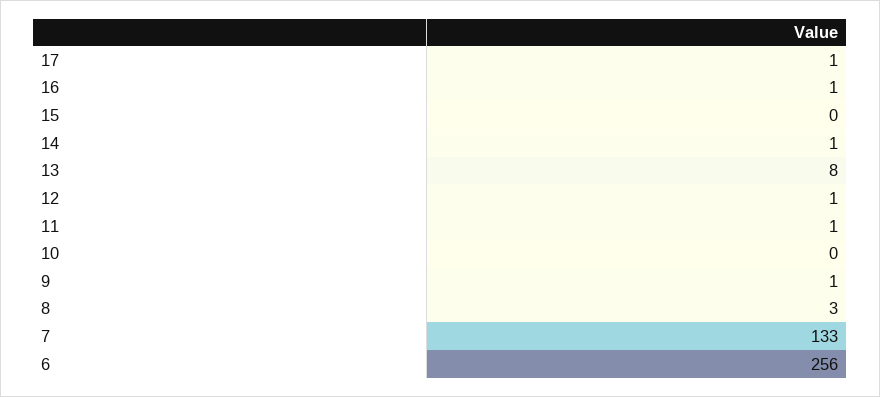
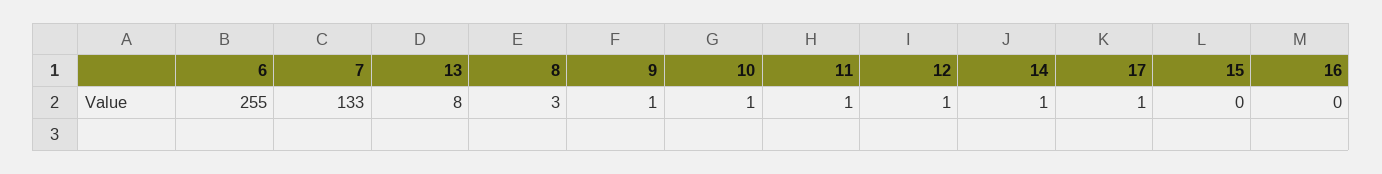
16: 1 -> 0
10: 0 -> 1
6: 256 -> 255

